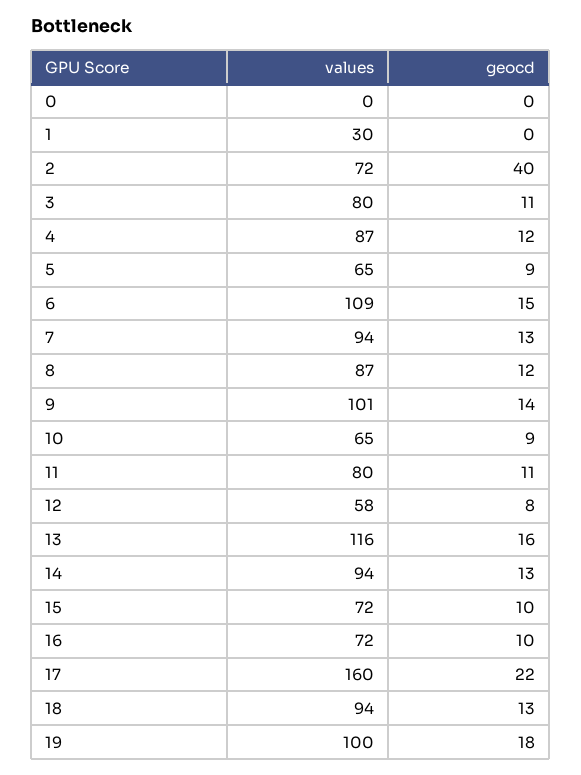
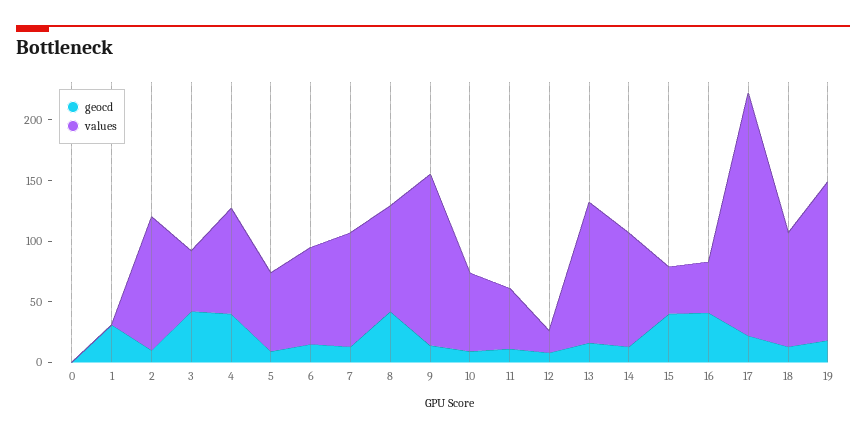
values, 1: 30 -> 0
geocd, 1: 0 -> 30
values, 2: 72 -> 110
geocd, 2: 40 -> 10
values, 3: 80 -> 50
geocd, 3: 11 -> 40
geocd, 4: 12 -> 40
values, 6: 109 -> 80
geocd, 8: 12 -> 40
values, 9: 101 -> 140
values, 11: 80 -> 50
values, 12: 58 -> 20
values, 15: 72 -> 40
geocd, 15: 10 -> 40
values, 16: 72 -> 40
geocd, 16: 10 -> 40
values, 17: 160 -> 200
values, 19: 100 -> 130

